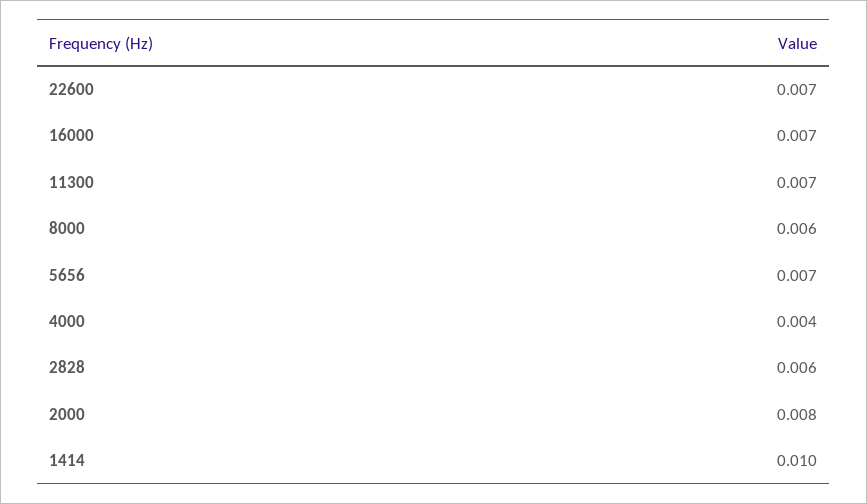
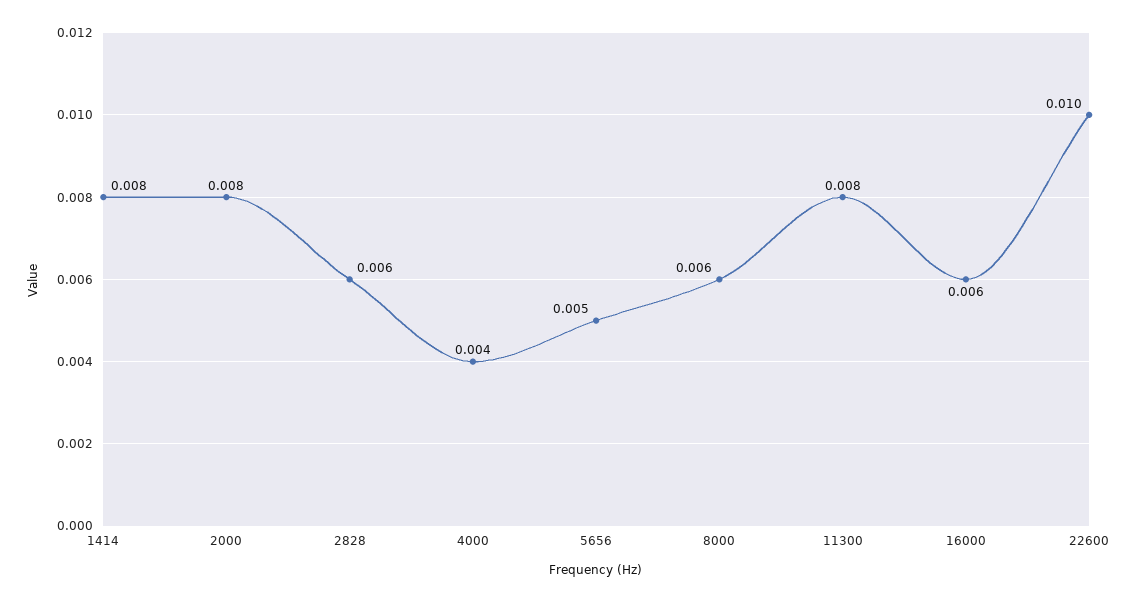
22600: 0.007 -> 0.01
16000: 0.007 -> 0.006
11300: 0.007 -> 0.008
5656: 0.007 -> 0.005
1414: 0.01 -> 0.008

